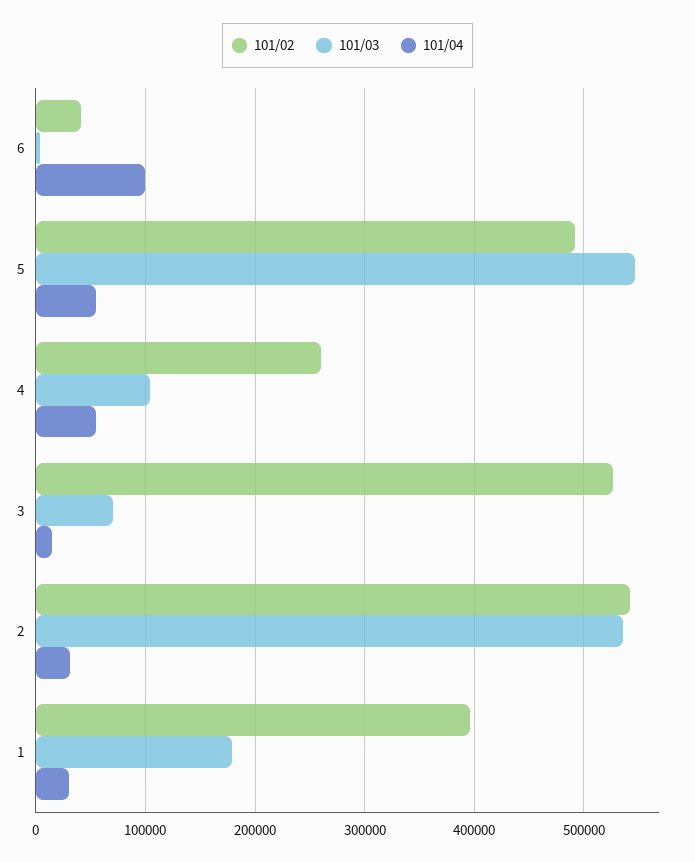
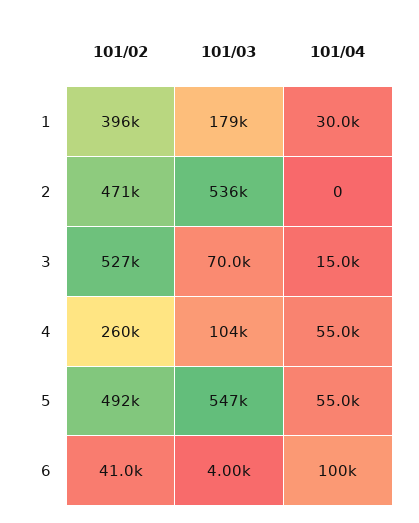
101/02, 2: 540000 -> 471000
101/04, 2: 30000 -> 0

